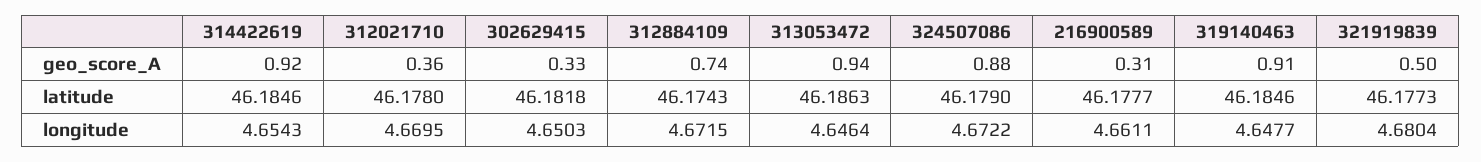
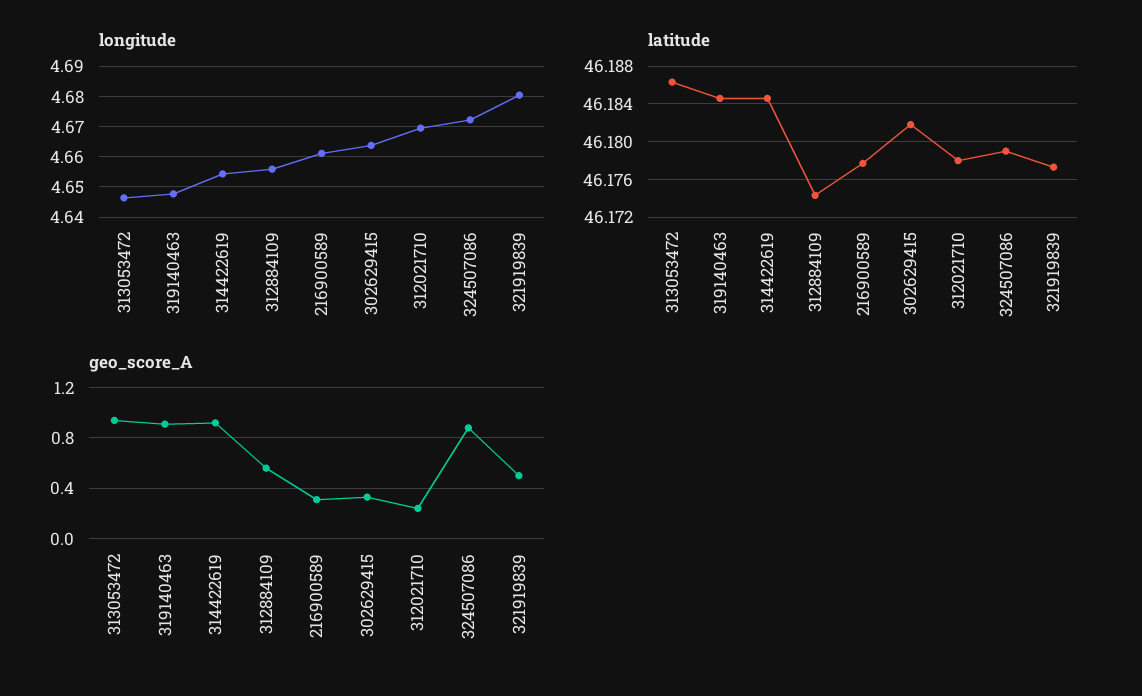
geo_score_A, 312021710: 0.36 -> 0.25
geo_score_A, 312884109: 0.74 -> 0.55
longitude, 302629415: 4.6503 -> 4.664
longitude, 312884109: 4.6715 -> 4.656

